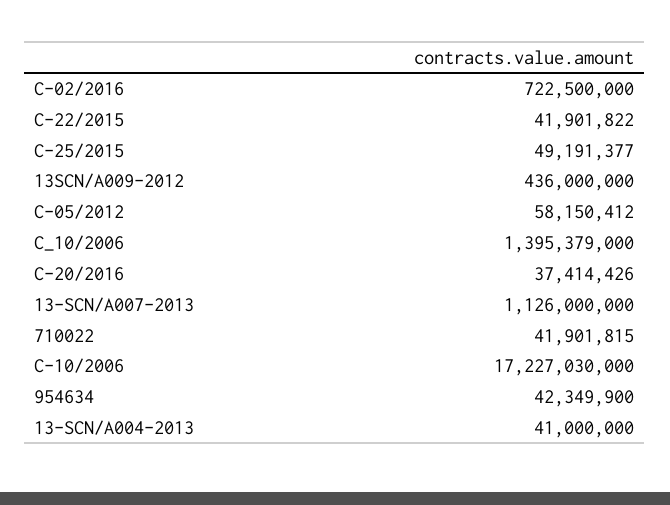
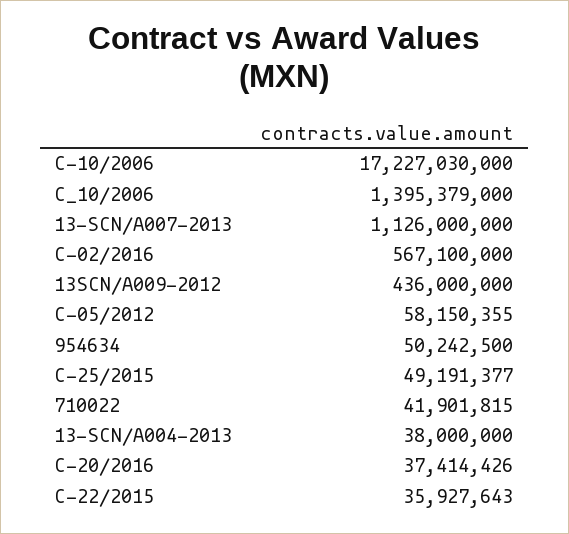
C-02/2016: 722500000 -> 567100000
C-22/2015: 41901822 -> 35927643
C-05/2012: 58150412 -> 58150355
954634: 42349900 -> 50242500
13-SCN/A004-2013: 41000000 -> 38000000

